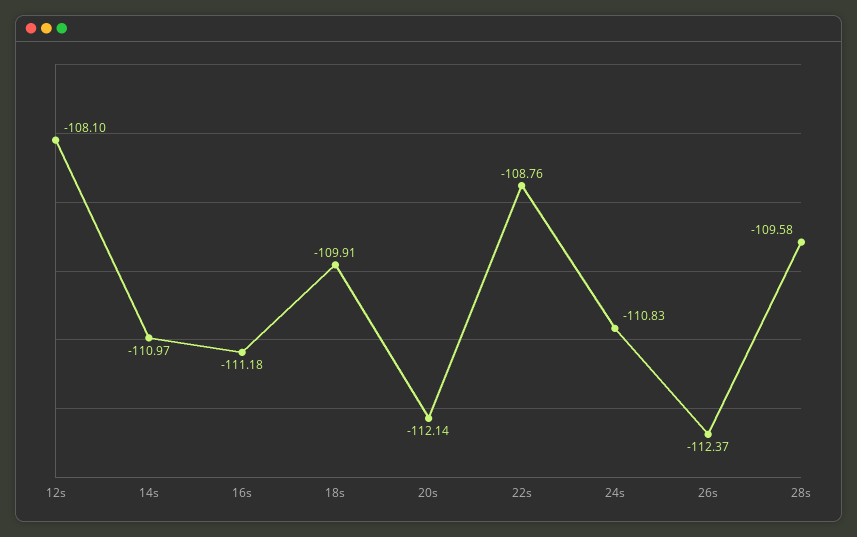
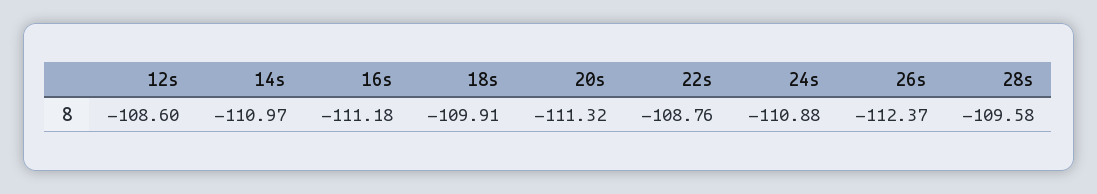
12s: -108.1 -> -108.6
20s: -112.14 -> -111.32
24s: -110.83 -> -110.88

